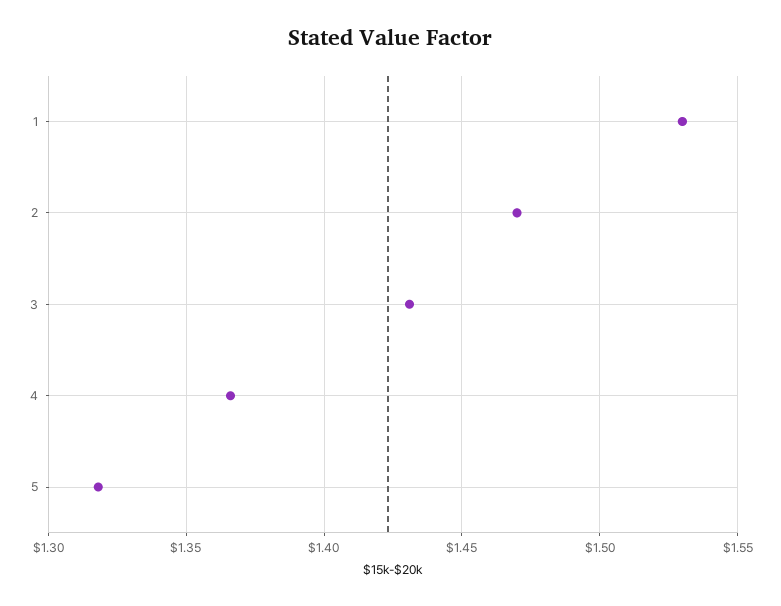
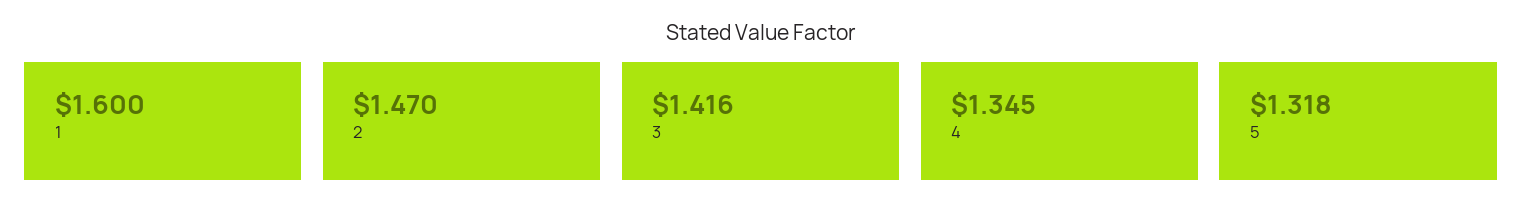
1: 1.53 -> 1.6
3: 1.43 -> 1.416
4: 1.365 -> 1.345

